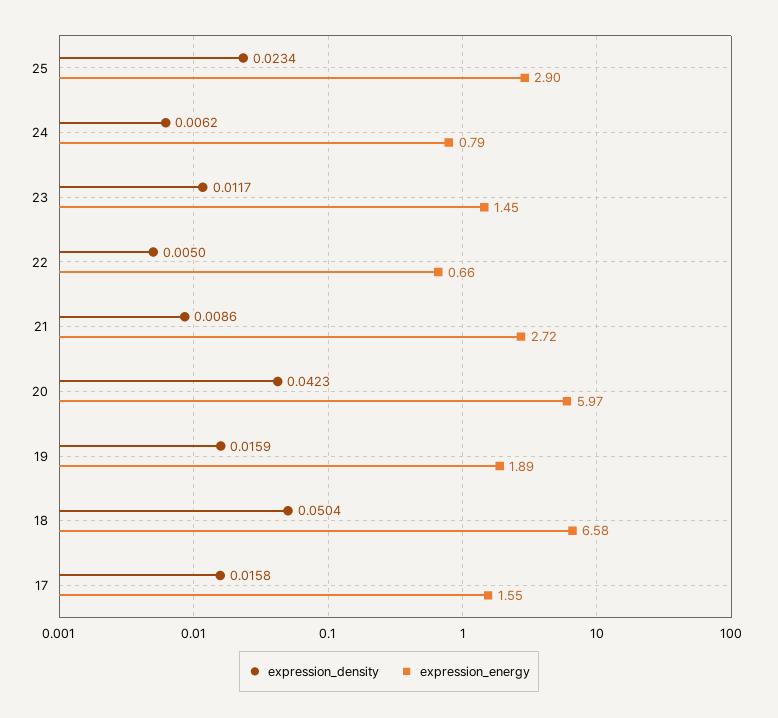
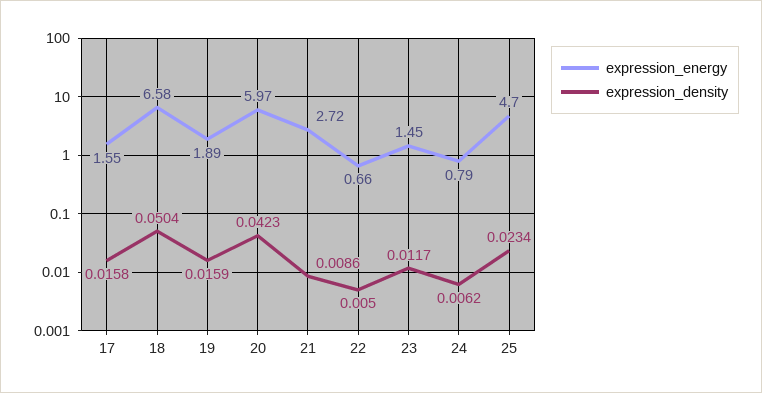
expression_energy, 25: 2.9 -> 4.7

